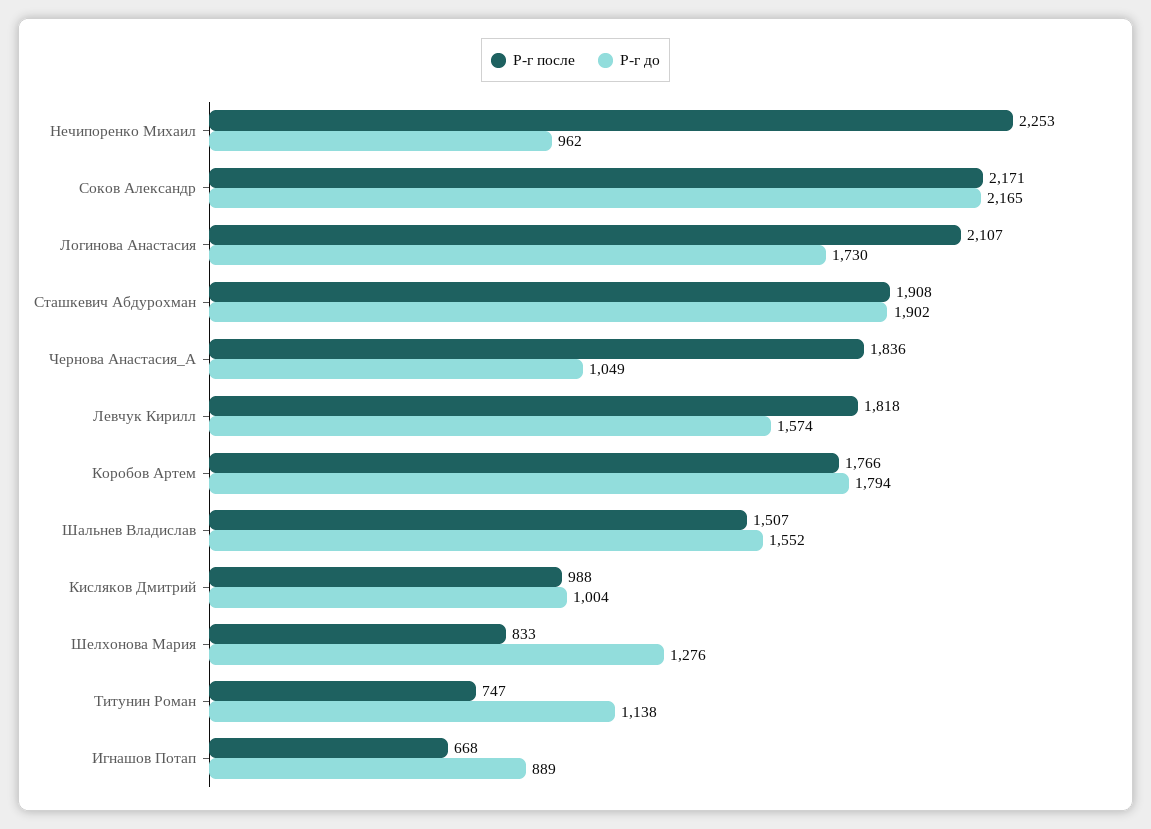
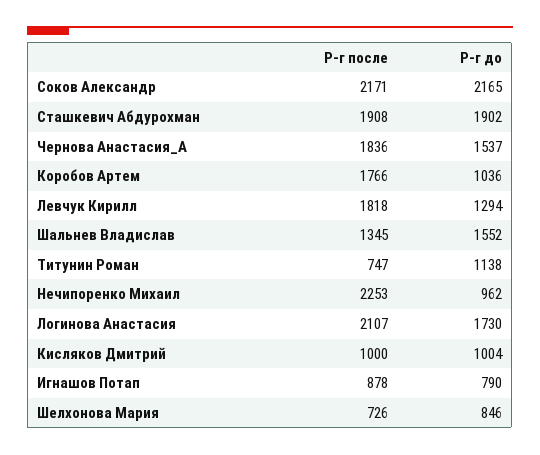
Р-г до, Чернова Анастасия_А: 1049 -> 1537
Р-г до, Левчук Кирилл: 1574 -> 1294
Р-г до, Коробов Артем: 1794 -> 1036
Р-г после, Шальнев Владислав: 1507 -> 1345
Р-г после, Кисляков Дмитрий: 988 -> 1000
Р-г после, Шелхонова Мария: 833 -> 726
Р-г до, Шелхонова Мария: 1276 -> 846
Р-г после, Игнашов Потап: 668 -> 878
Р-г до, Игнашов Потап: 889 -> 790

